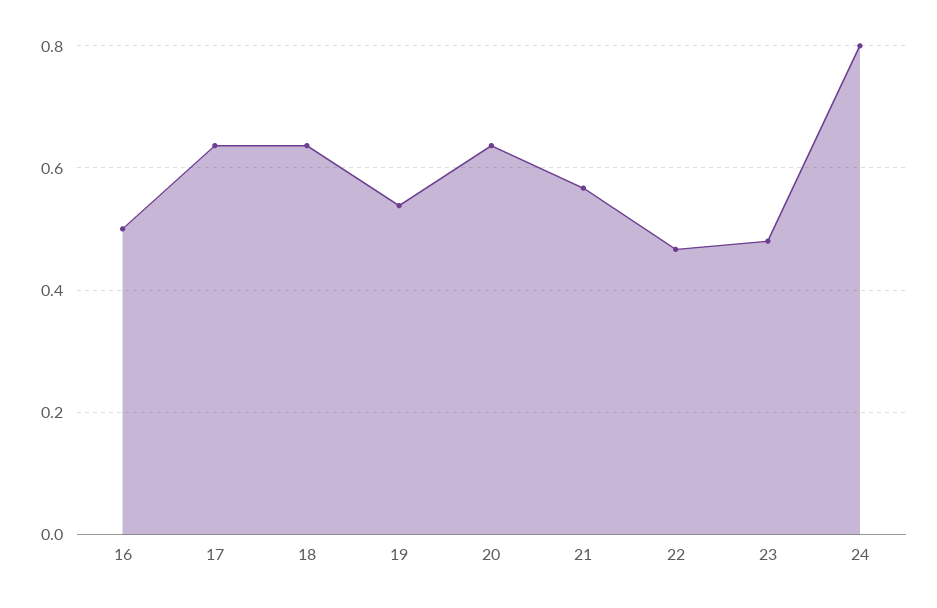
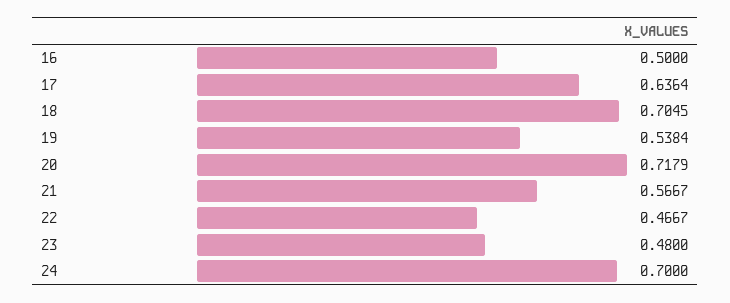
18: 0.64 -> 0.7045
20: 0.64 -> 0.7179
24: 0.8 -> 0.7

